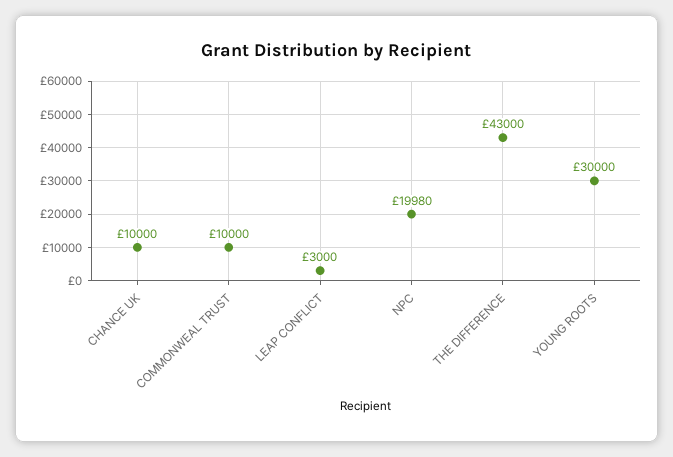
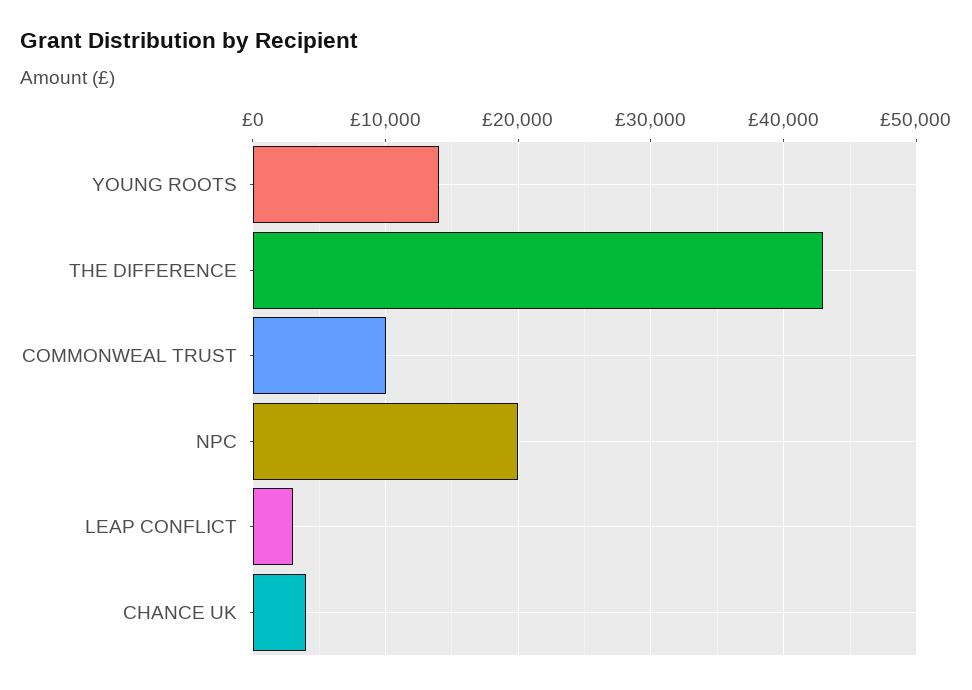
CHANCE UK: 10000 -> 4000
YOUNG ROOTS: 30000 -> 14000

